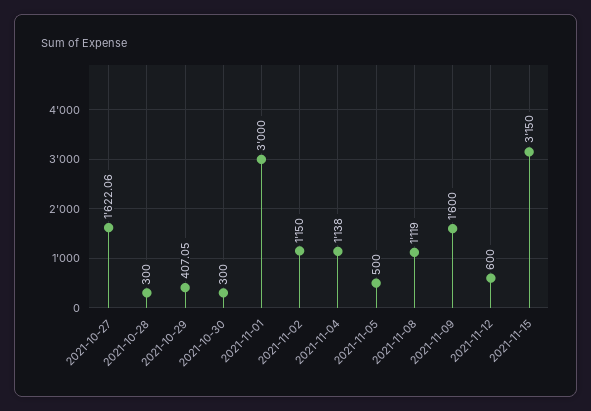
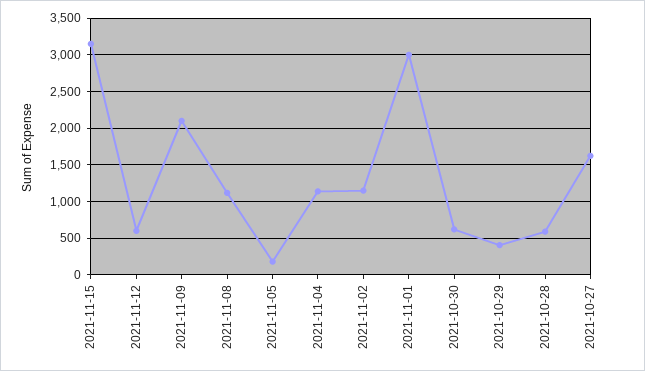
2021-10-28: 300 -> 600
2021-10-30: 300 -> 600
2021-11-05: 500 -> 200
2021-11-09: 1600 -> 2100

